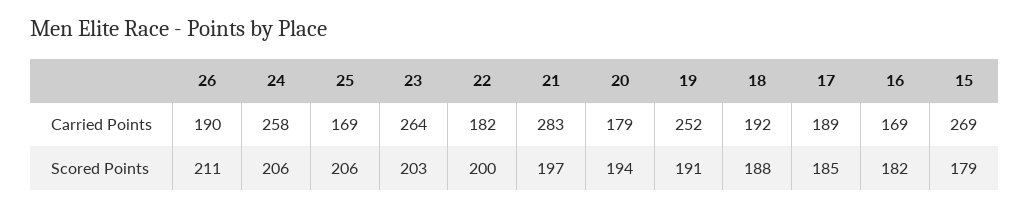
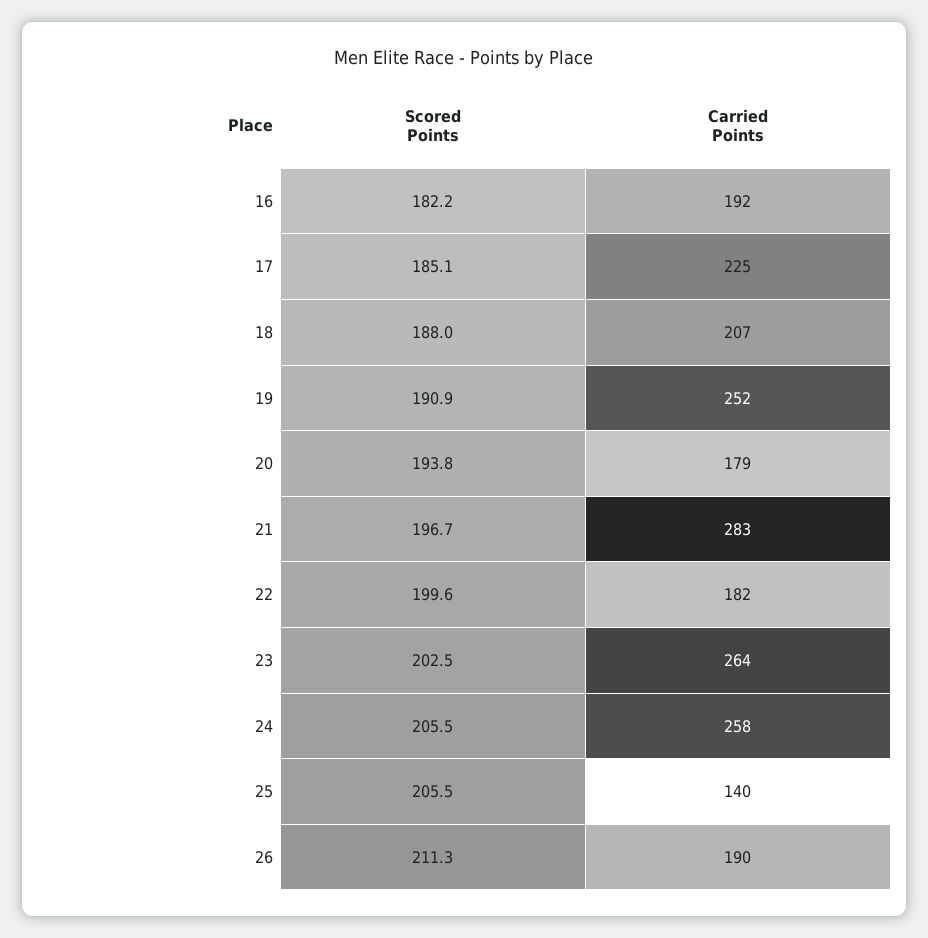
25, Carried Points: 169 -> 140
18, Carried Points: 192 -> 207
17, Carried Points: 189 -> 225
16, Carried Points: 169 -> 192
15, Carried Points: 269 -> none
15, Scored Points: 179 -> none

